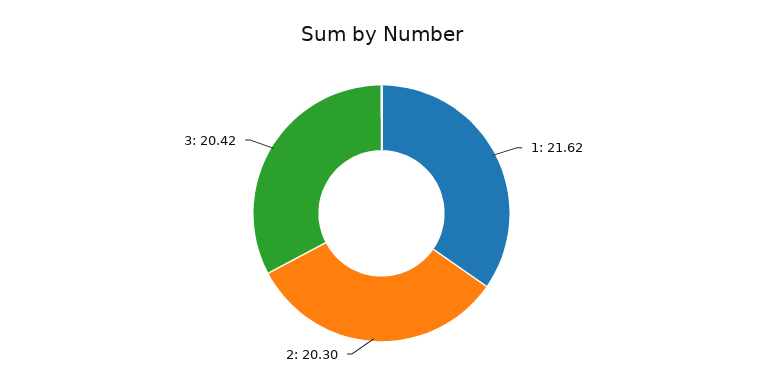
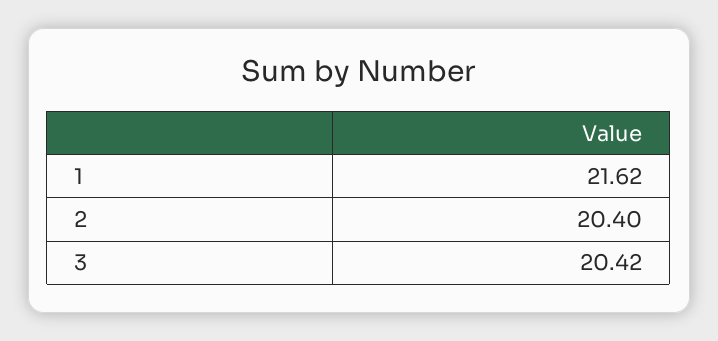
2: 20.3 -> 20.4

